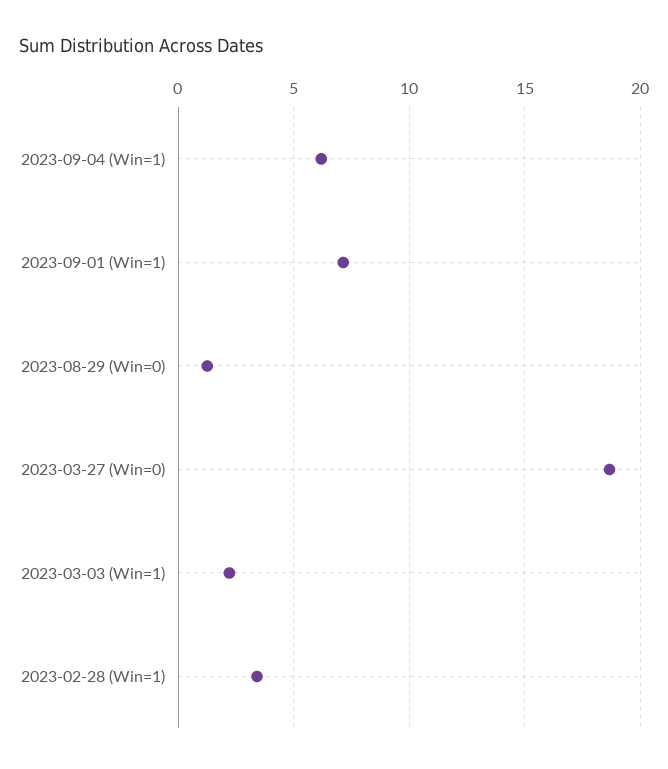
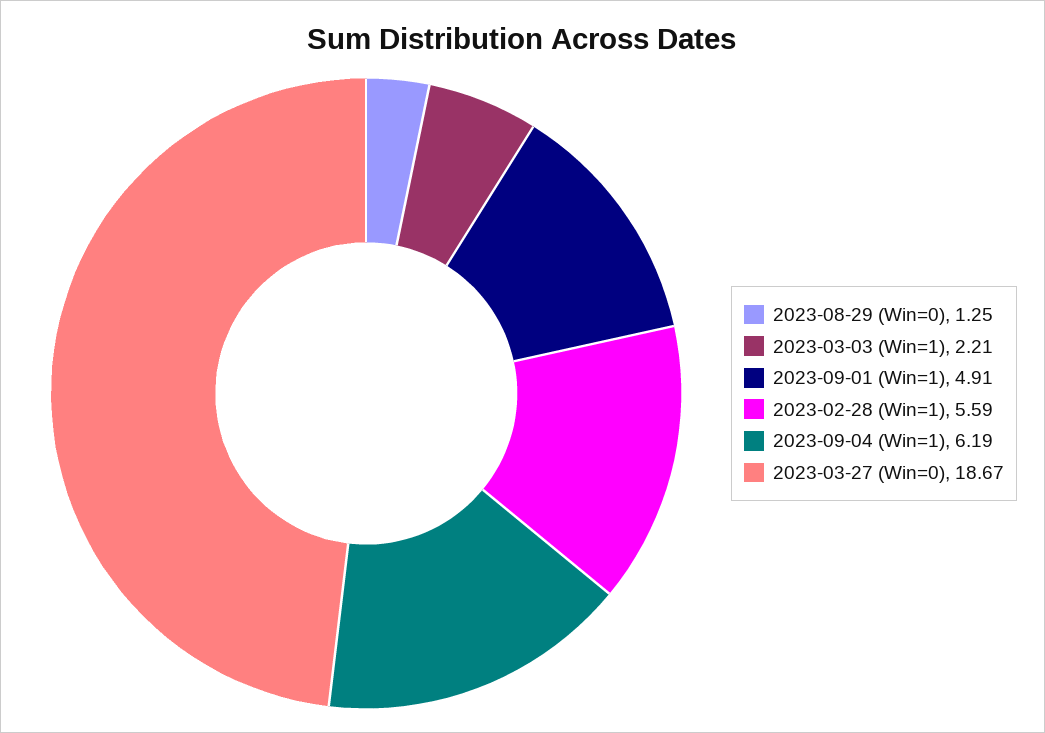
2023-09-01 (Win=1): 7 -> 4.91
2023-02-28 (Win=1): 3.5 -> 5.59

